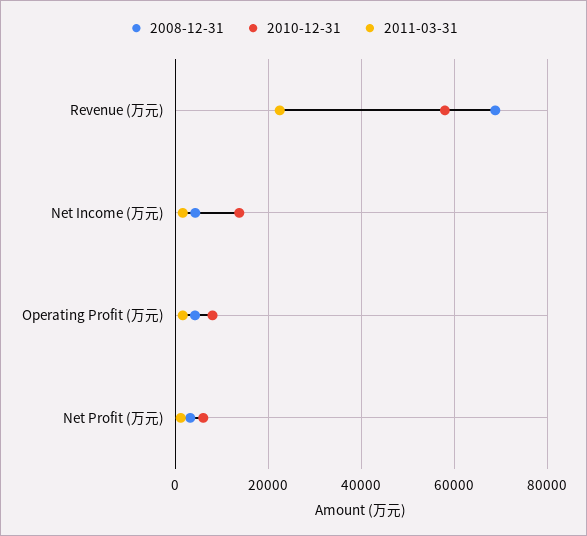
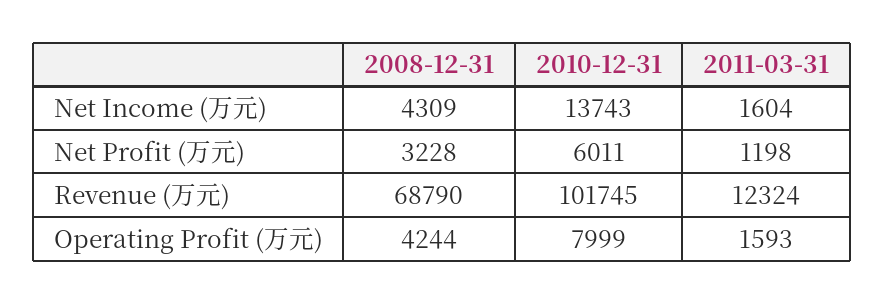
2010-12-31, Revenue (万元): 58000 -> 101745
2011-03-31, Revenue (万元): 22000 -> 12324

